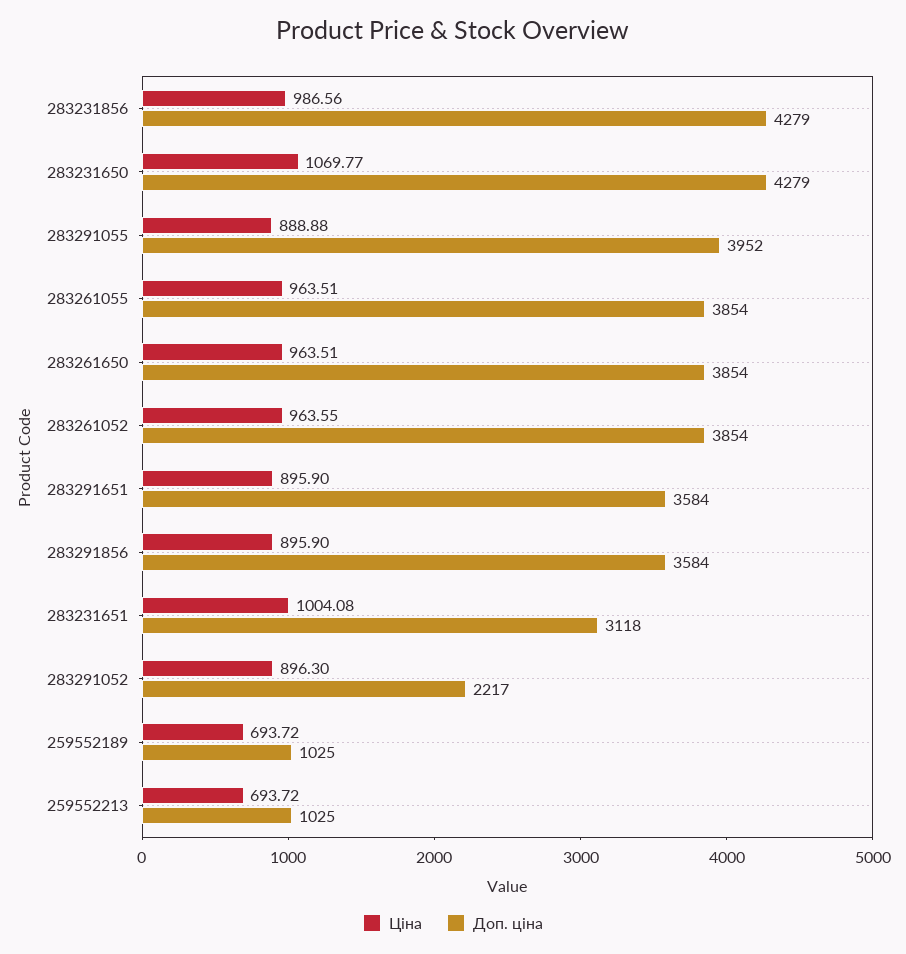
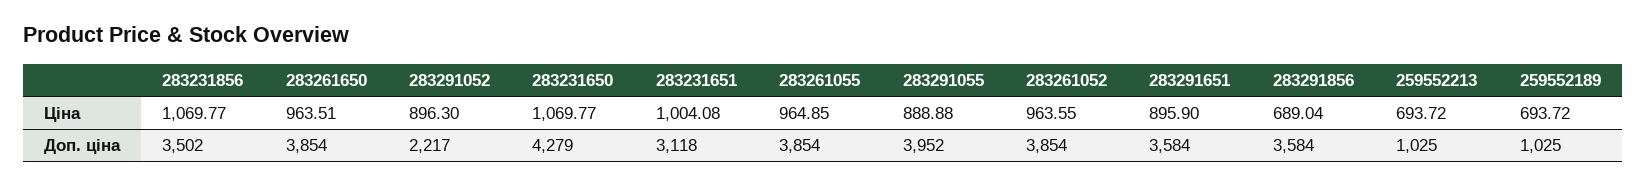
Ціна, 283231856: 986.56 -> 1069.77
Доп. ціна, 283231856: 4279 -> 3502
Ціна, 283261055: 963.51 -> 964.85
Ціна, 283291856: 895.9 -> 689.04

